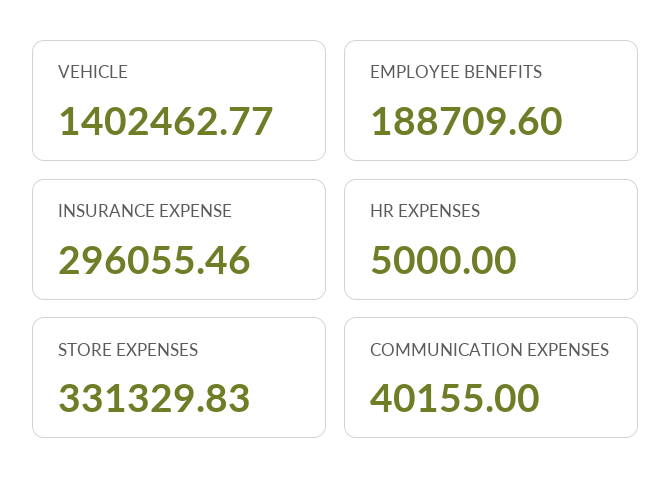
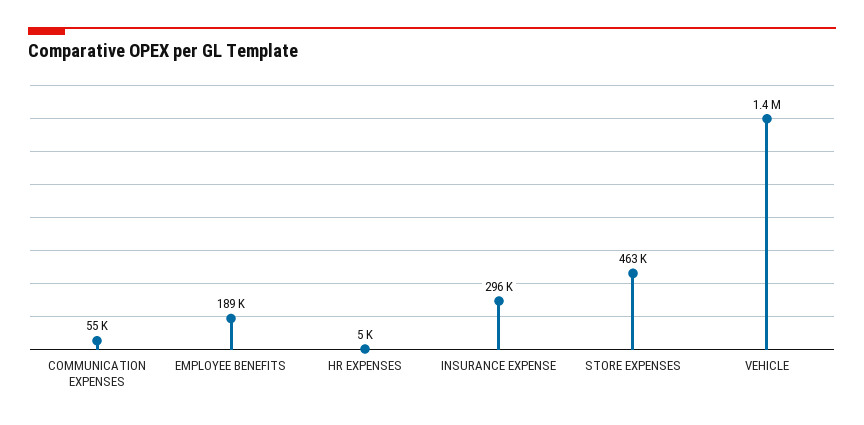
STORE EXPENSES: 331329.83 -> 463000
COMMUNICATION EXPENSES: 40155 -> 55000

